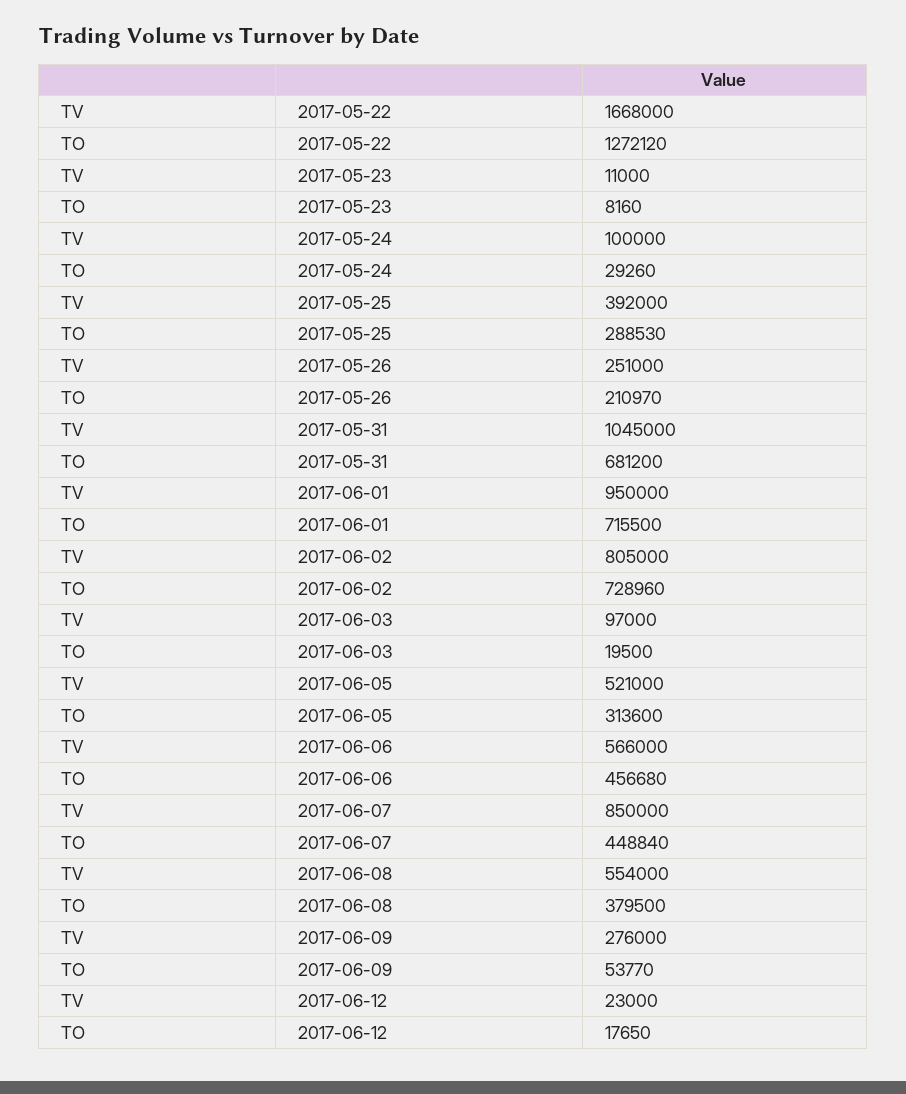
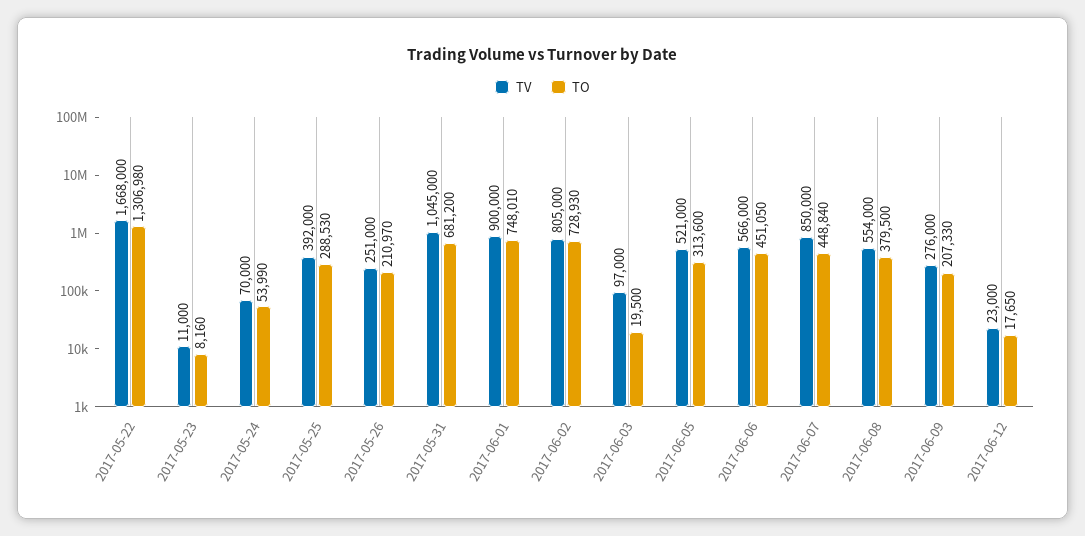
TO, 2017-05-22: 1272120 -> 1306980
TV, 2017-05-24: 100000 -> 70000
TO, 2017-05-24: 29260 -> 53990
TV, 2017-06-01: 950000 -> 900000
TO, 2017-06-01: 715500 -> 748010
TO, 2017-06-02: 728960 -> 728930
TO, 2017-06-06: 456680 -> 451050
TO, 2017-06-09: 53770 -> 207330

